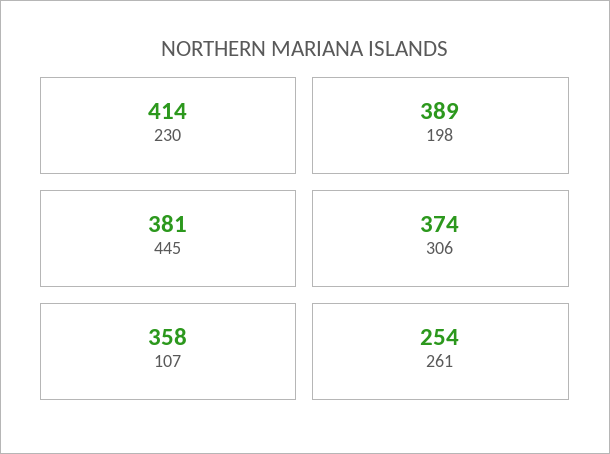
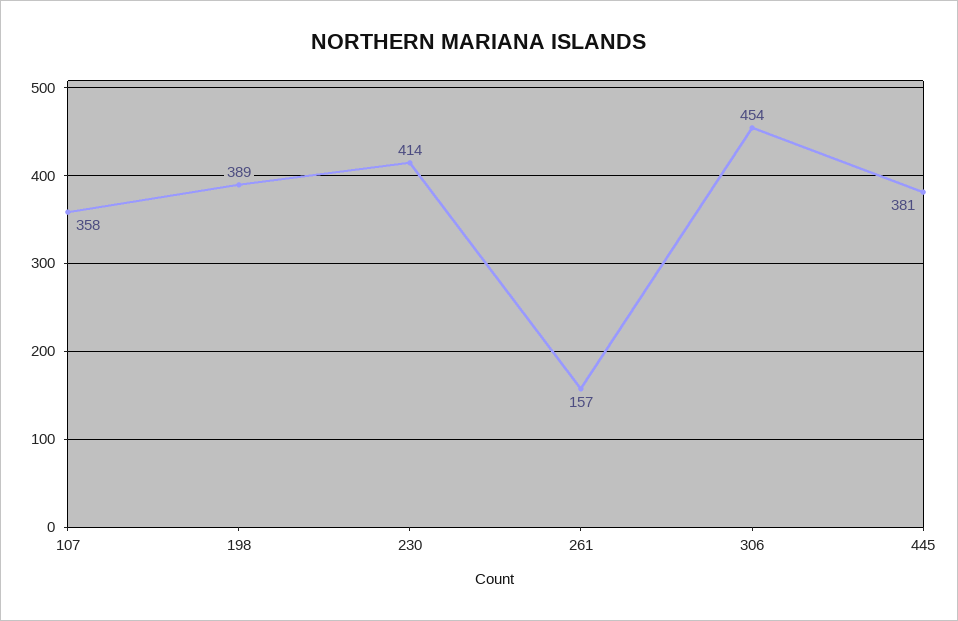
306: 374 -> 454
261: 254 -> 157

